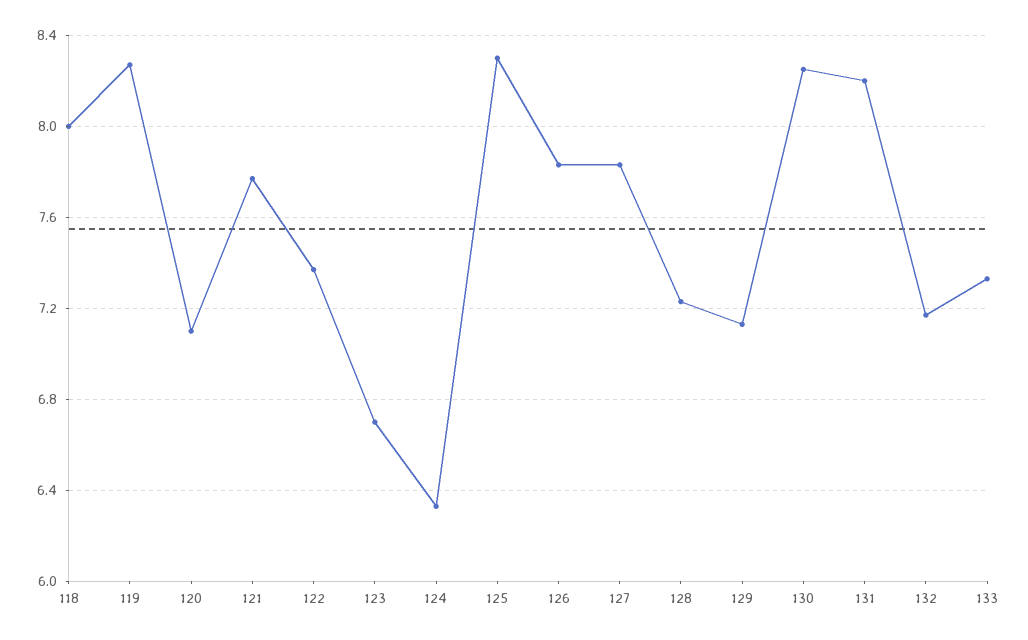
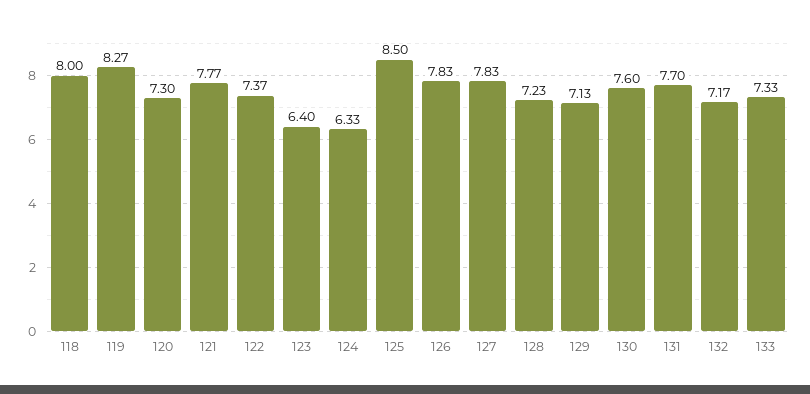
120: 7.1 -> 7.3
123: 6.7 -> 6.4
125: 8.3 -> 8.5
130: 8.25 -> 7.6
131: 8.2 -> 7.7

